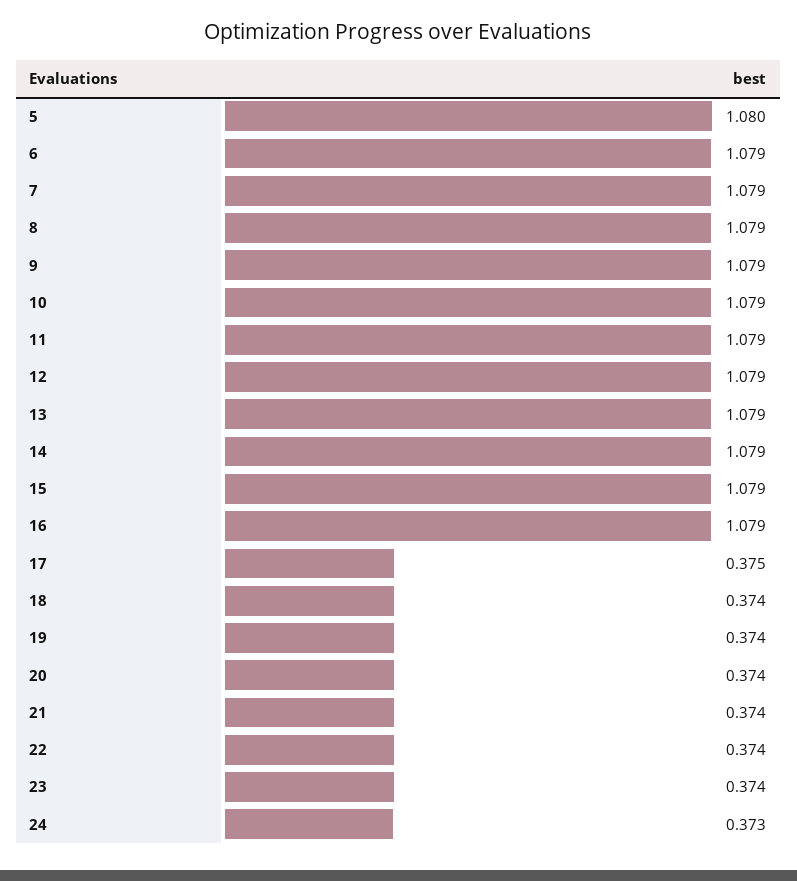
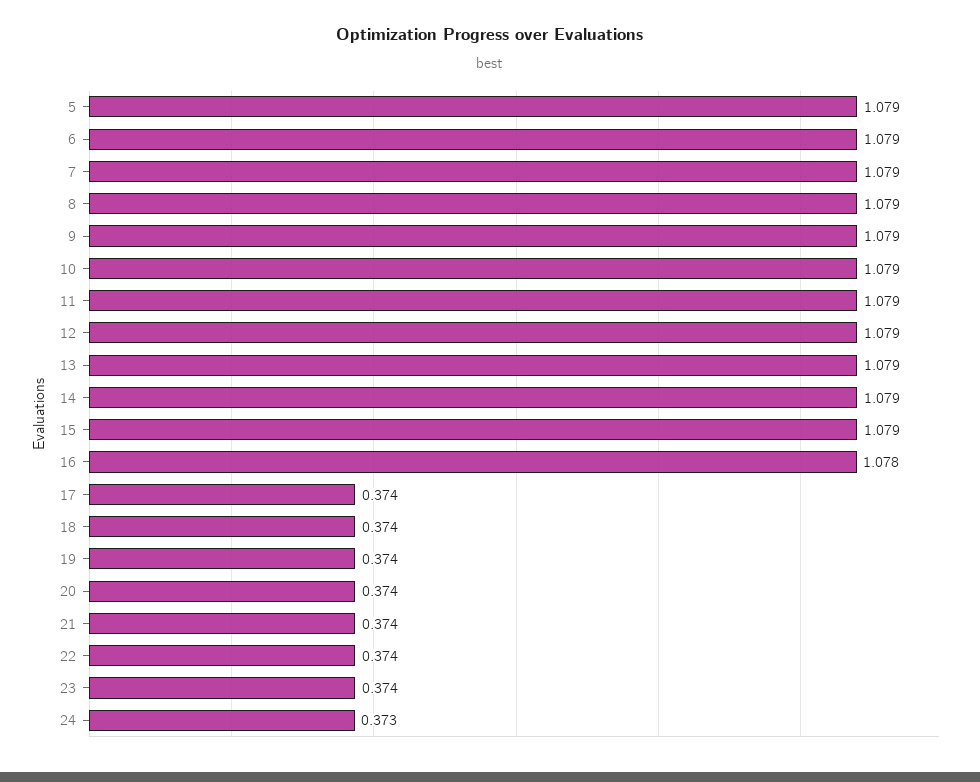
5: 1.08 -> 1.079
16: 1.079 -> 1.078
17: 0.375 -> 0.374

